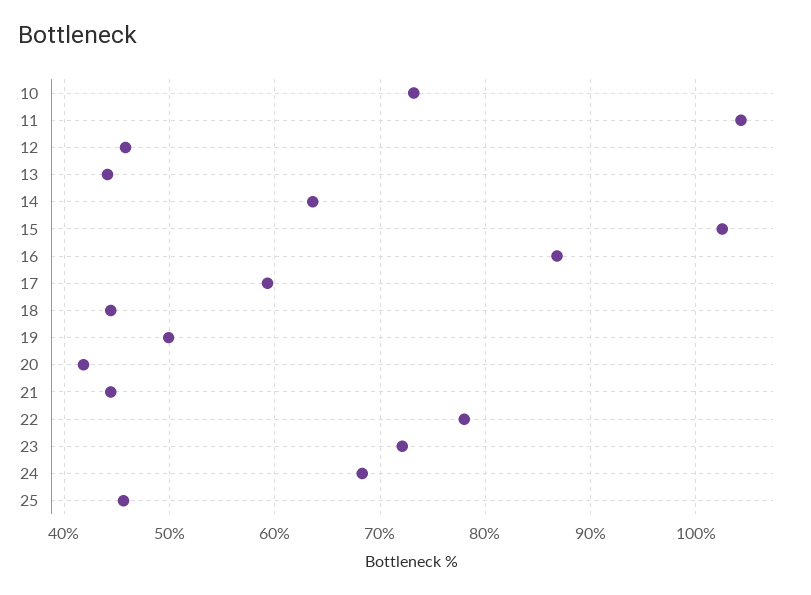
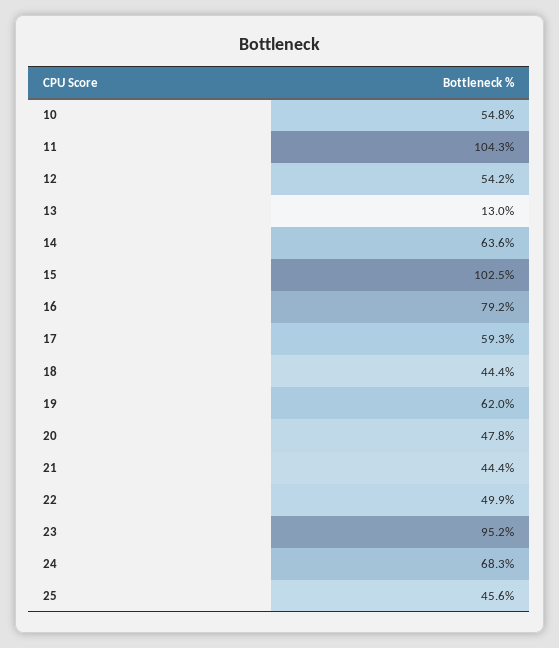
10: 73 -> 54.8
12: 46 -> 54.2
13: 44 -> 13
16: 87 -> 79.2
19: 50 -> 62
20: 42 -> 47.8
22: 78 -> 49.9
23: 72 -> 95.2

